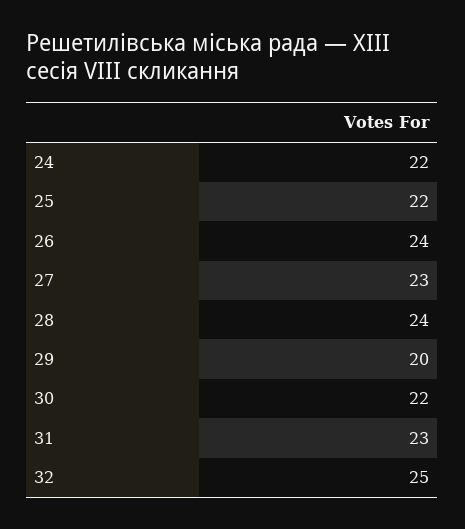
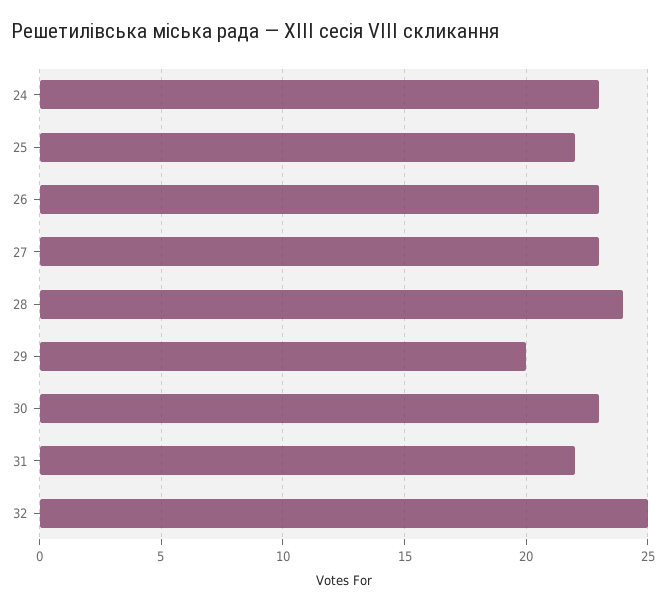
24: 22 -> 23
26: 24 -> 23
30: 22 -> 23
31: 23 -> 22

